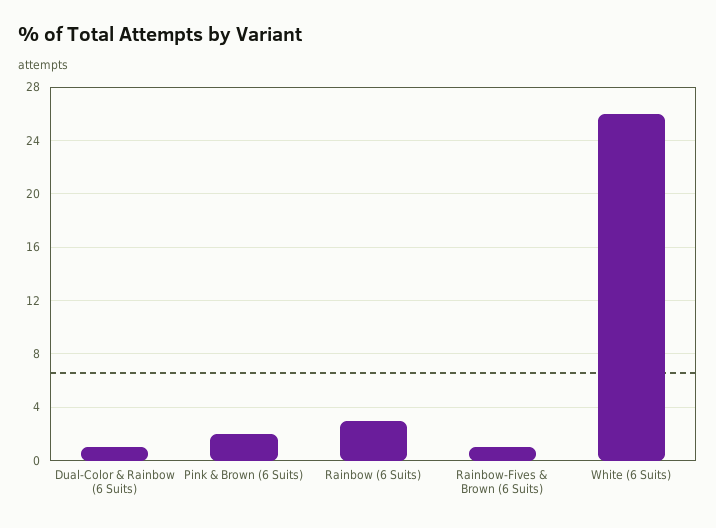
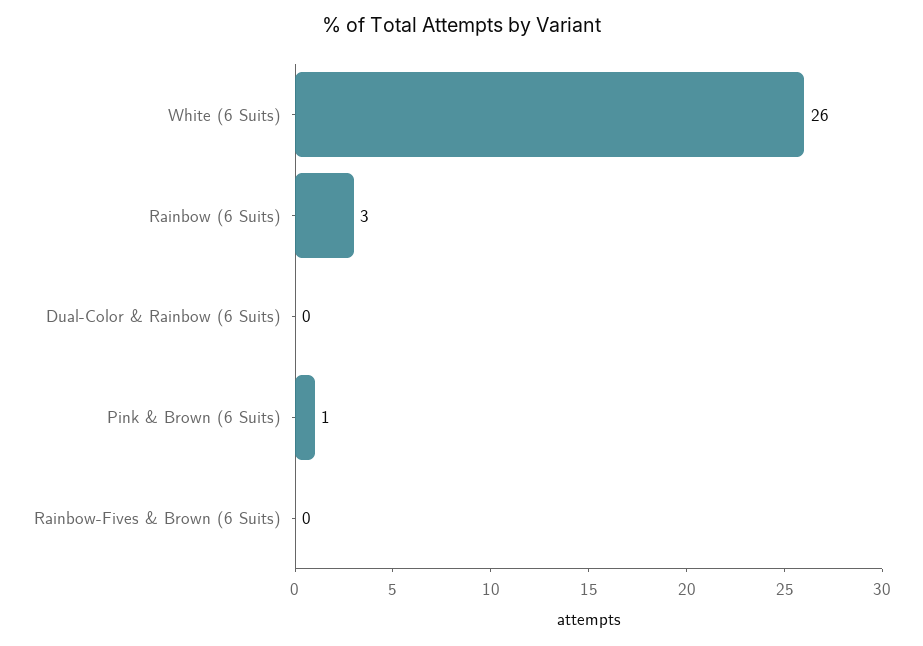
Dual-Color & Rainbow (6 Suits): 1 -> 0
Pink & Brown (6 Suits): 2 -> 1
Rainbow-Fives & Brown (6 Suits): 1 -> 0

